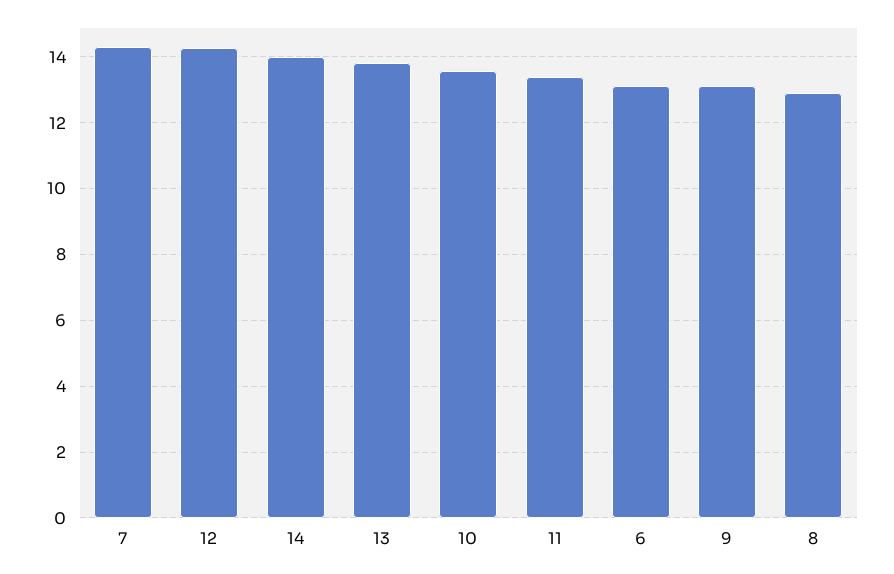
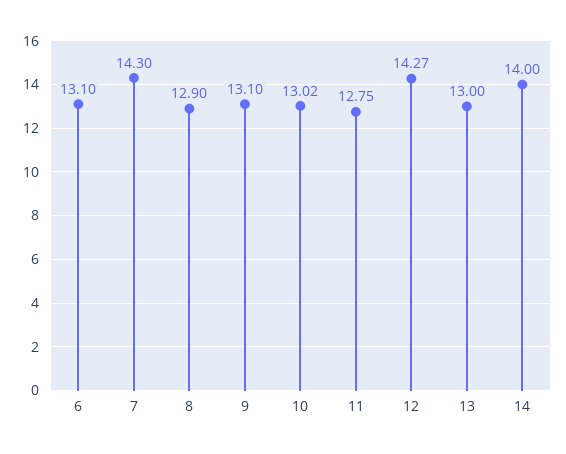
13: 13.8 -> 13
10: 13.6 -> 13.02
11: 13.4 -> 12.75

